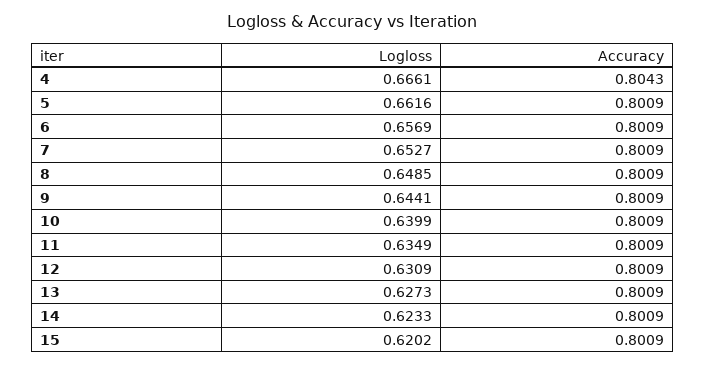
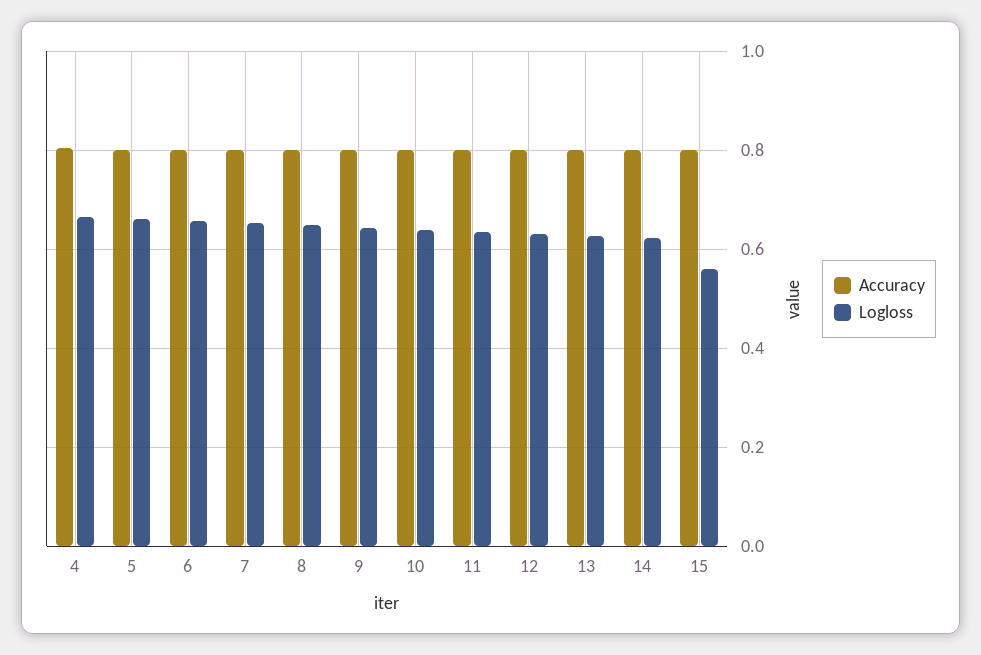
Logloss, 15: 0.6202 -> 0.56

